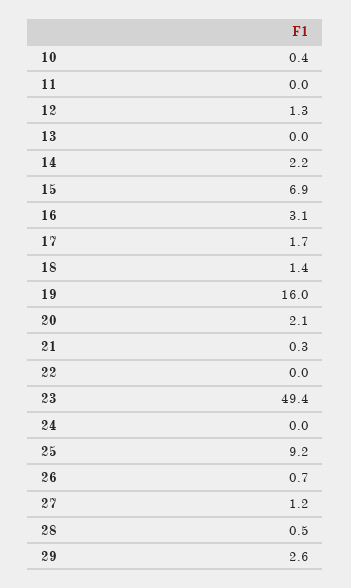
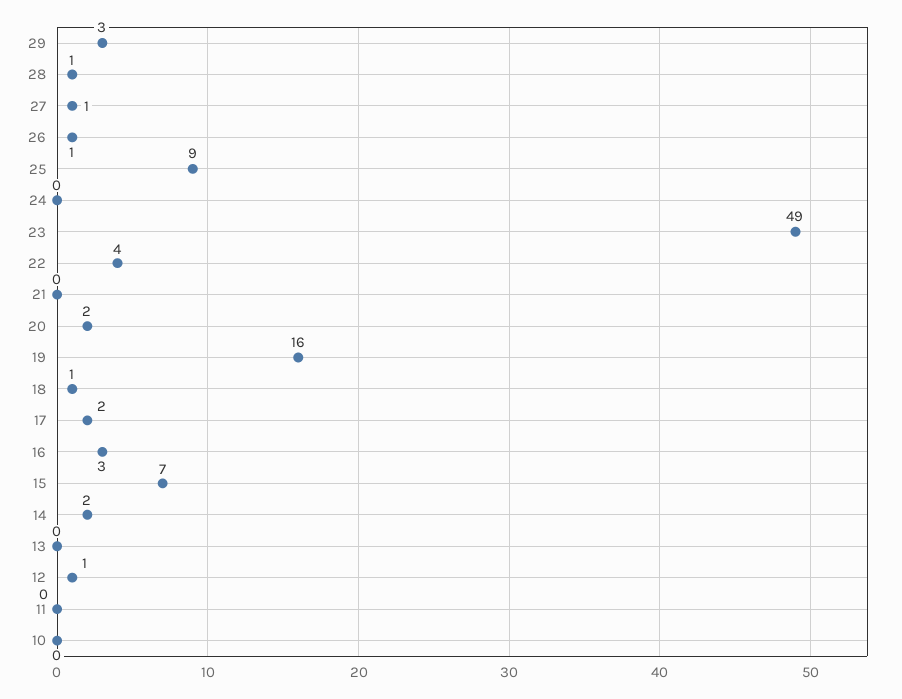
22: 0 -> 4

